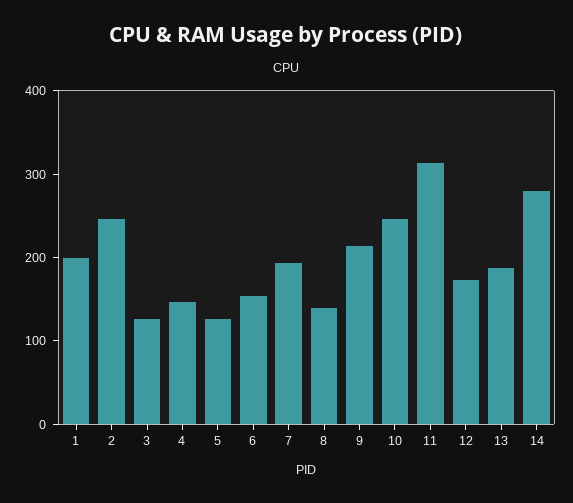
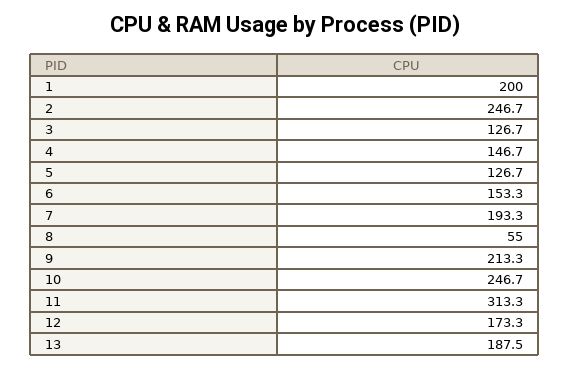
8: 140 -> 55
14: 280 -> none

